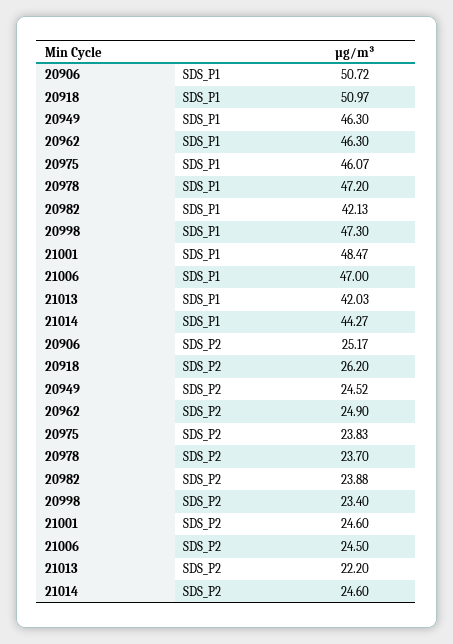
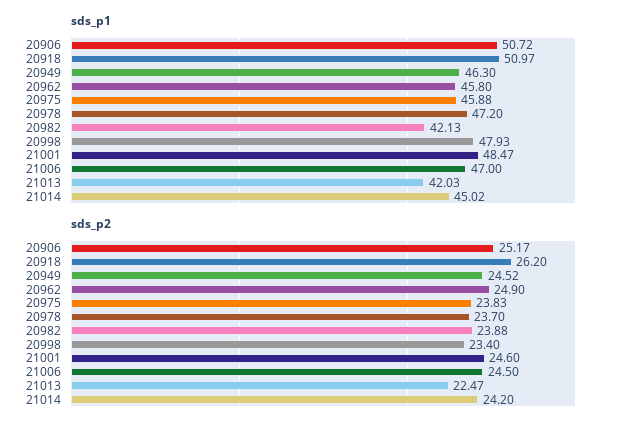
SDS_P1, 20962: 46.3 -> 45.8
SDS_P1, 20975: 46.07 -> 45.88
SDS_P1, 20998: 47.3 -> 47.93
SDS_P1, 21014: 44.27 -> 45.02
SDS_P2, 21013: 22.2 -> 22.47
SDS_P2, 21014: 24.6 -> 24.2

